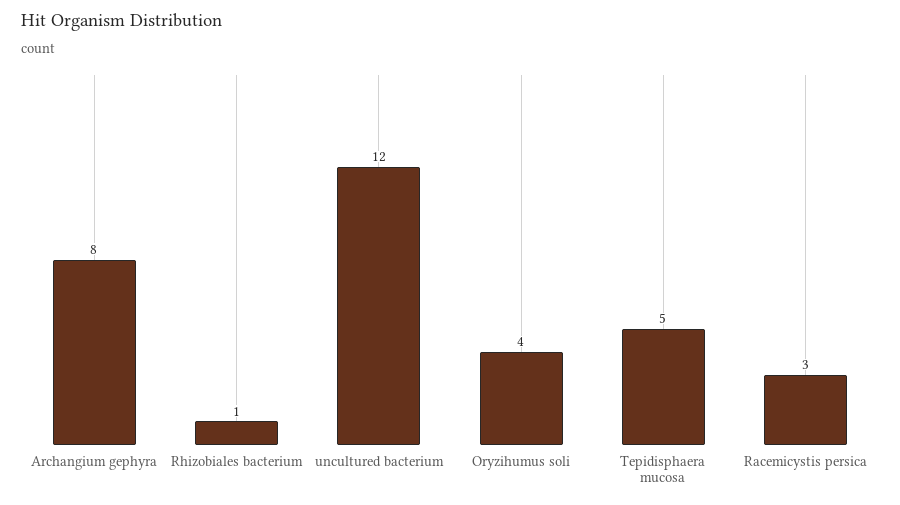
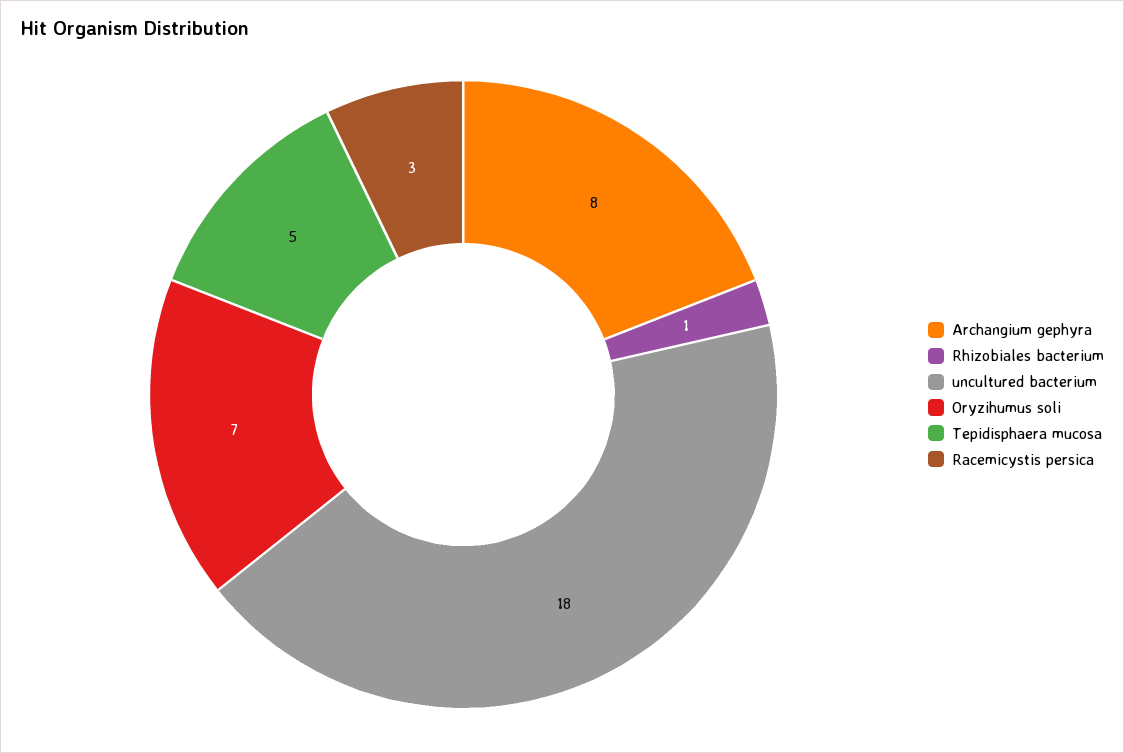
uncultured bacterium: 12 -> 18
Oryzihumus soli: 4 -> 7

